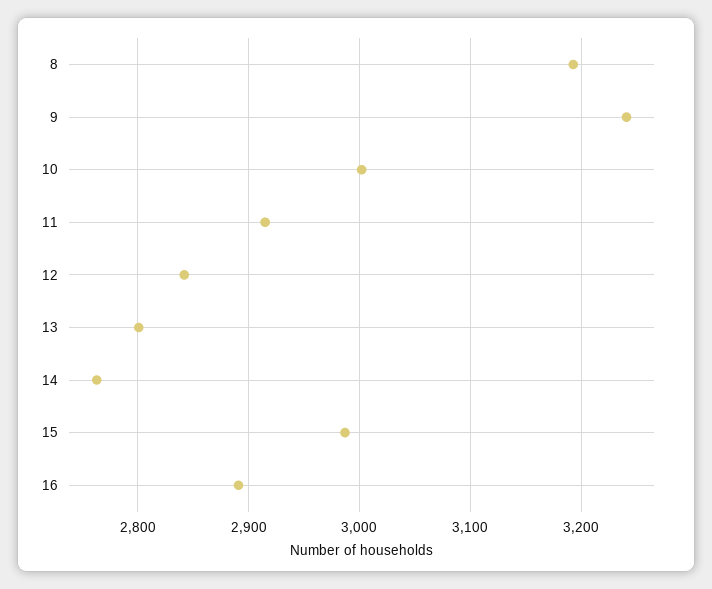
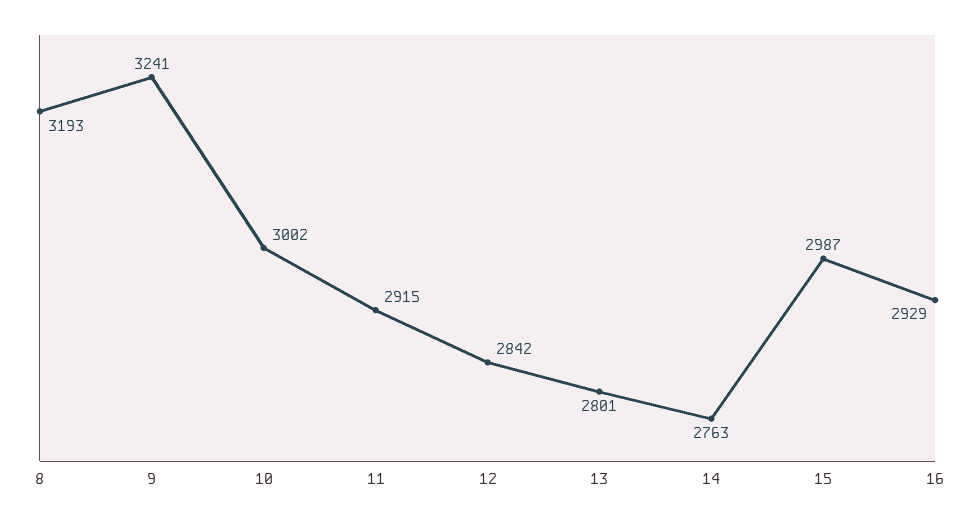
16: 2890 -> 2929

